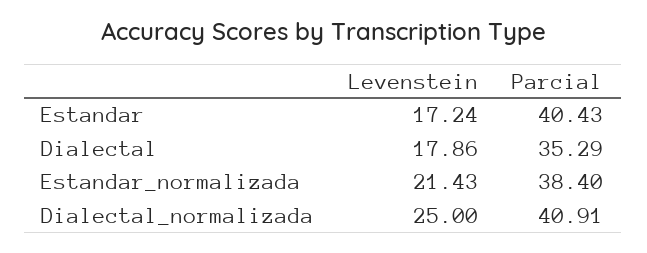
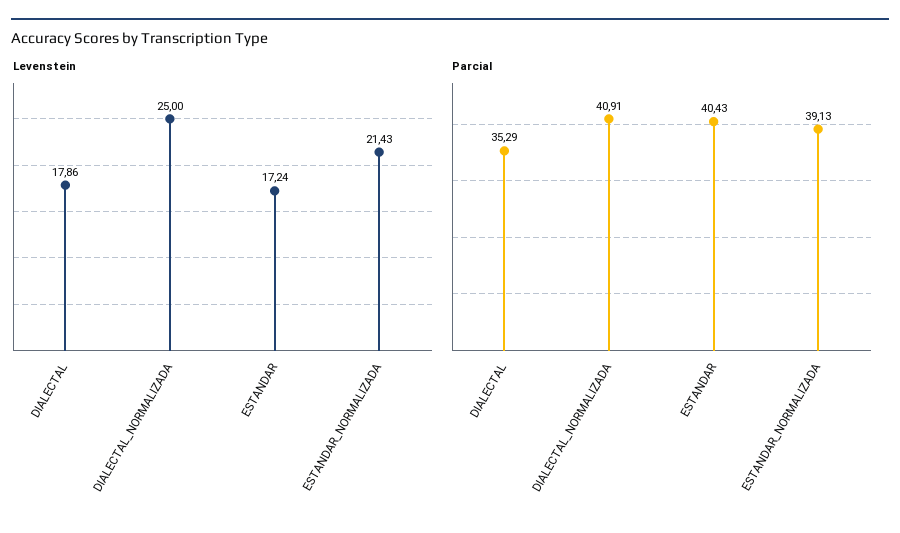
Parcial, Estandar_normalizada: 38.4 -> 39.13

